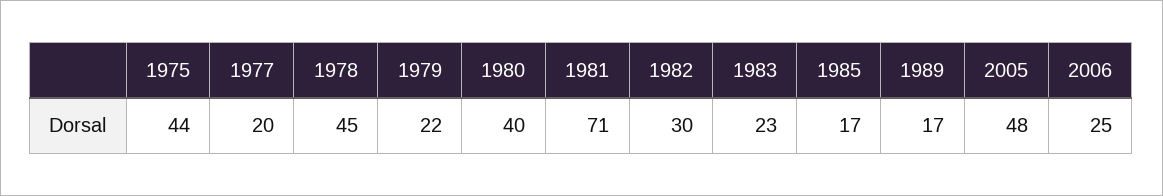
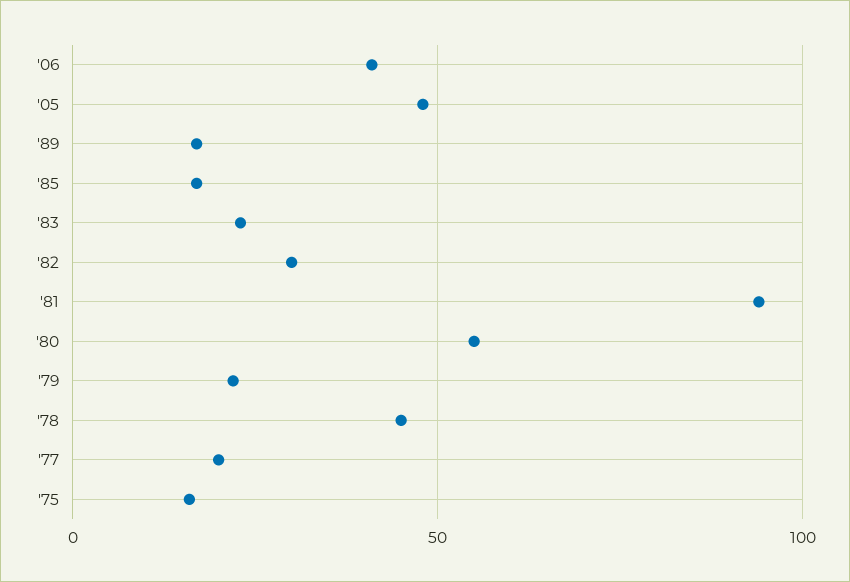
1975: 44 -> 15
1980: 40 -> 55
1981: 71 -> 95
2006: 25 -> 40

